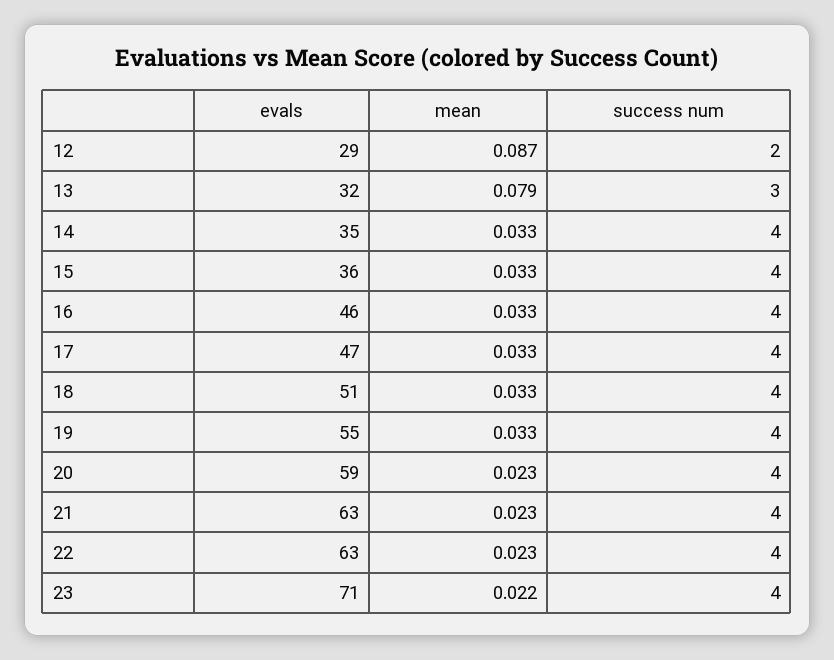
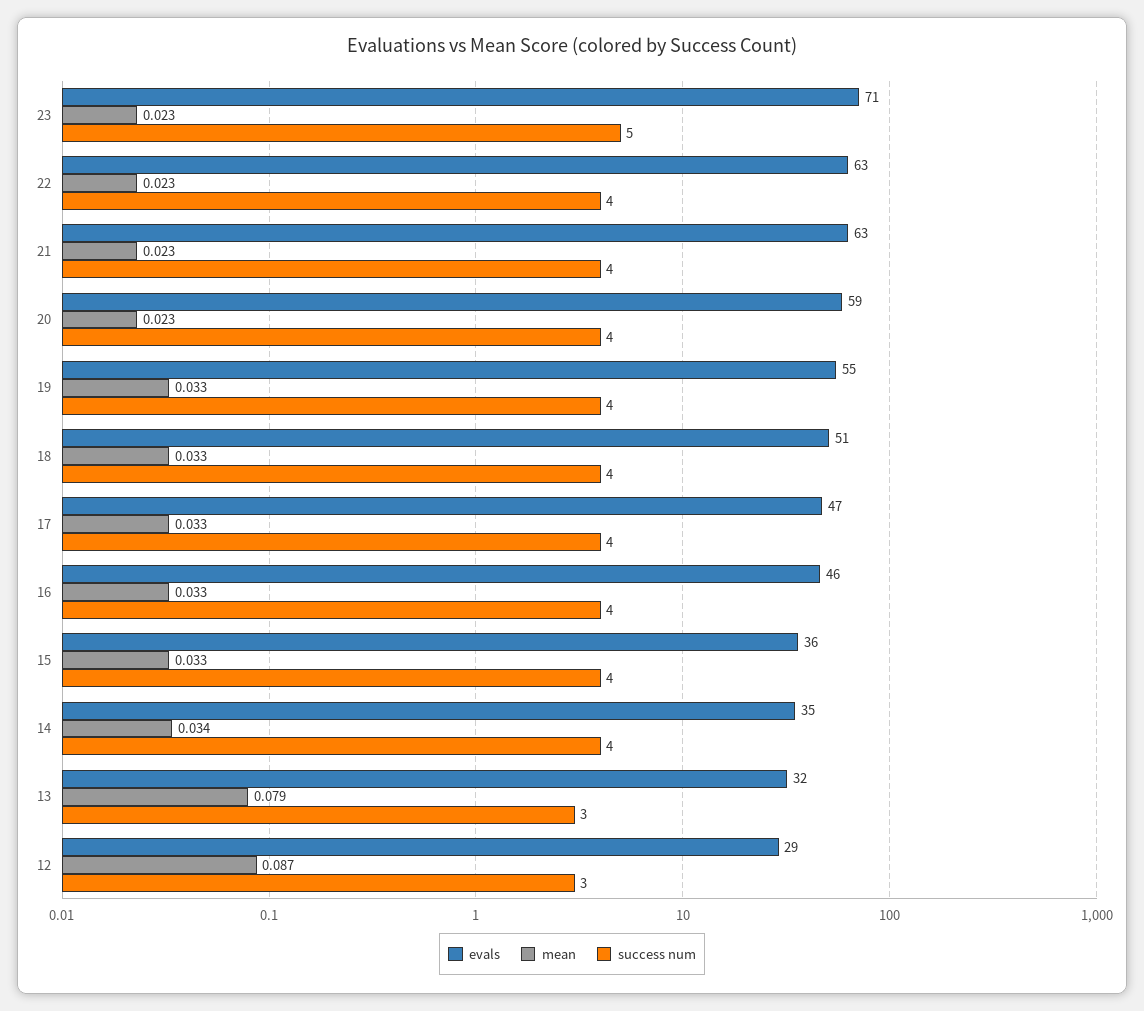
success num, 12: 2 -> 3
mean, 14: 0.033 -> 0.034
mean, 23: 0.022 -> 0.023
success num, 23: 4 -> 5

